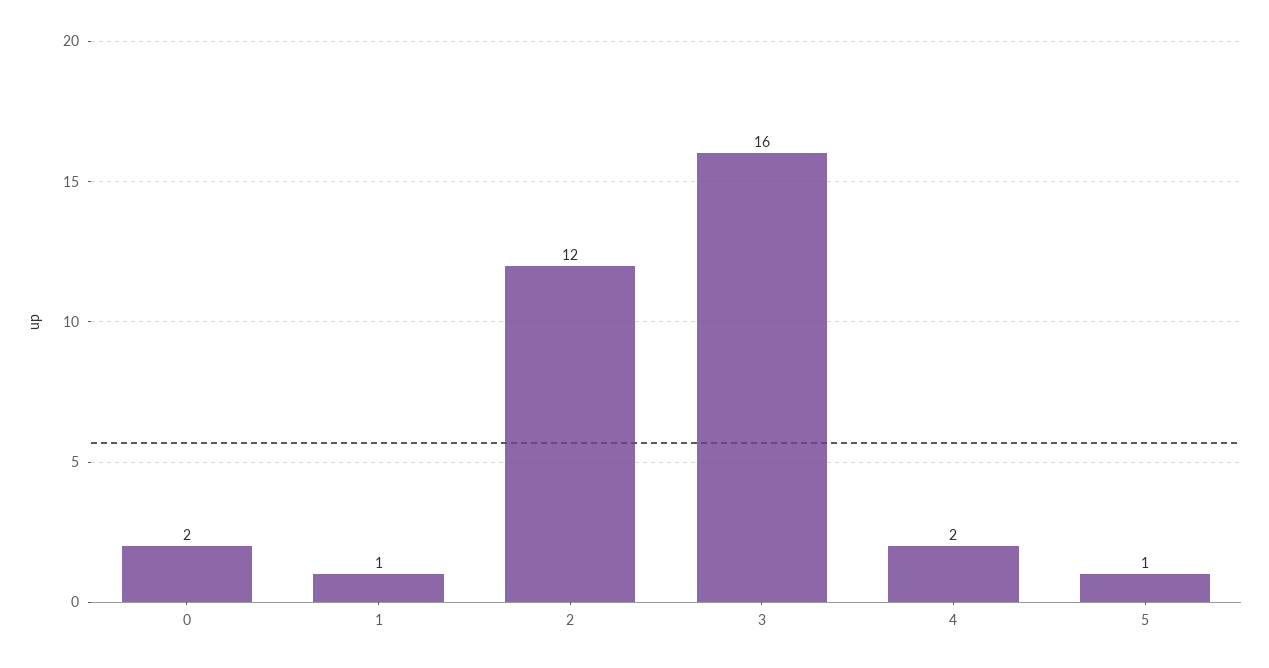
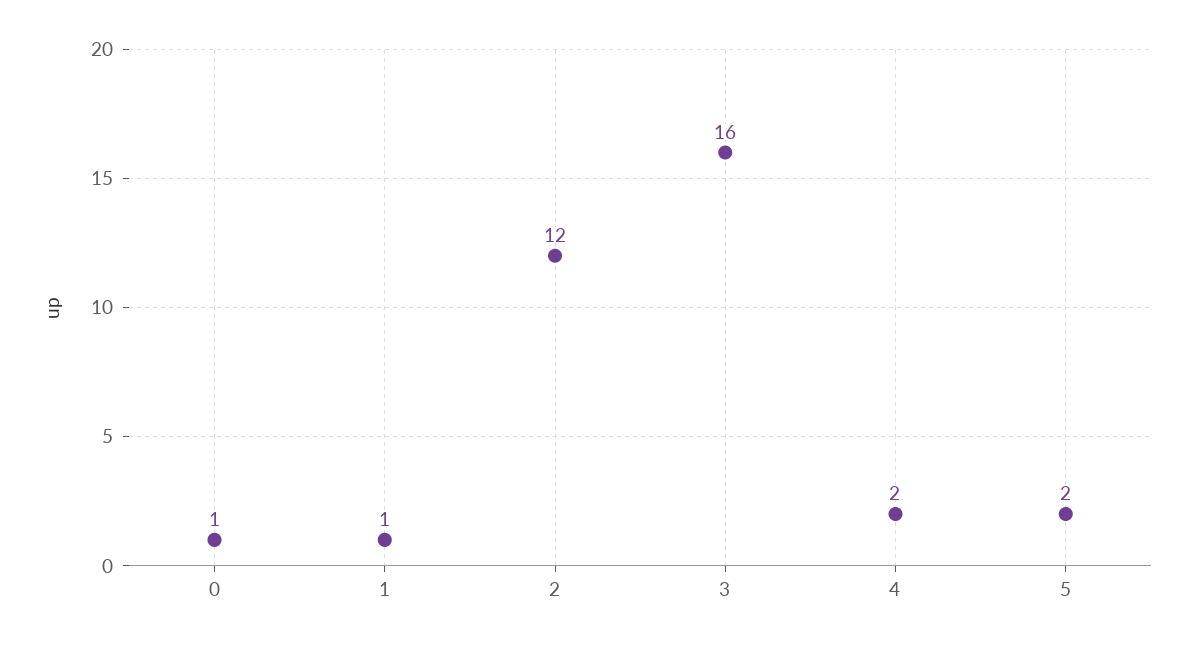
0: 2 -> 1
5: 1 -> 2

